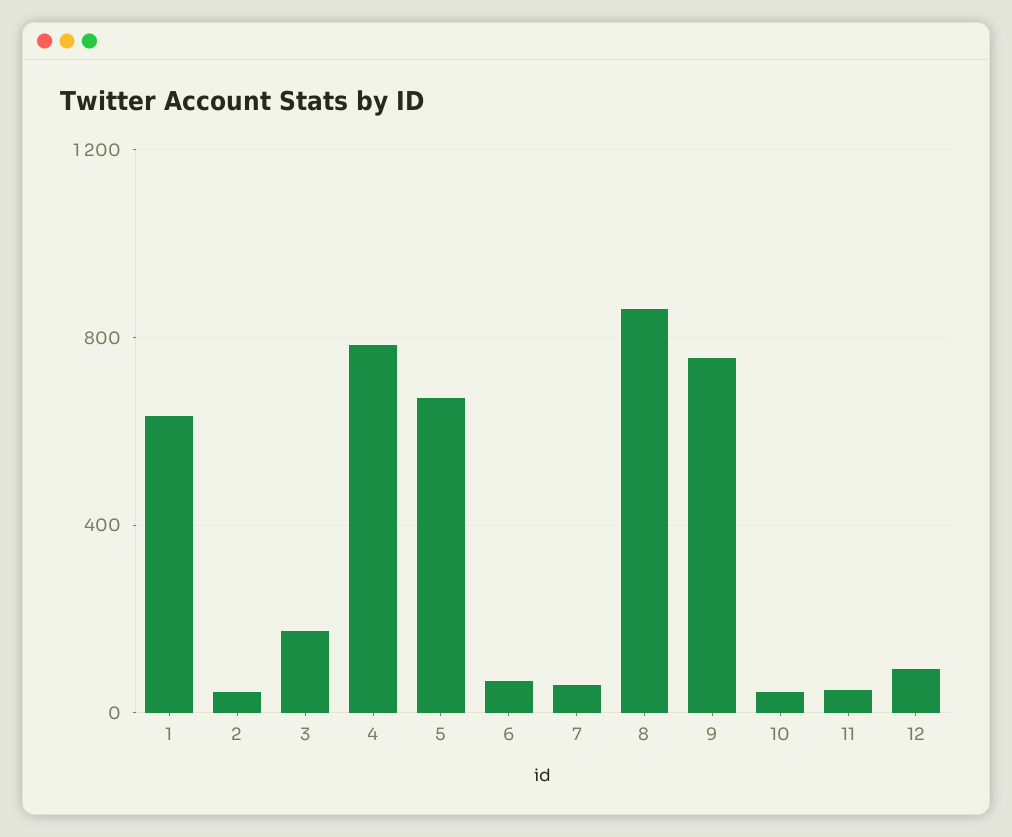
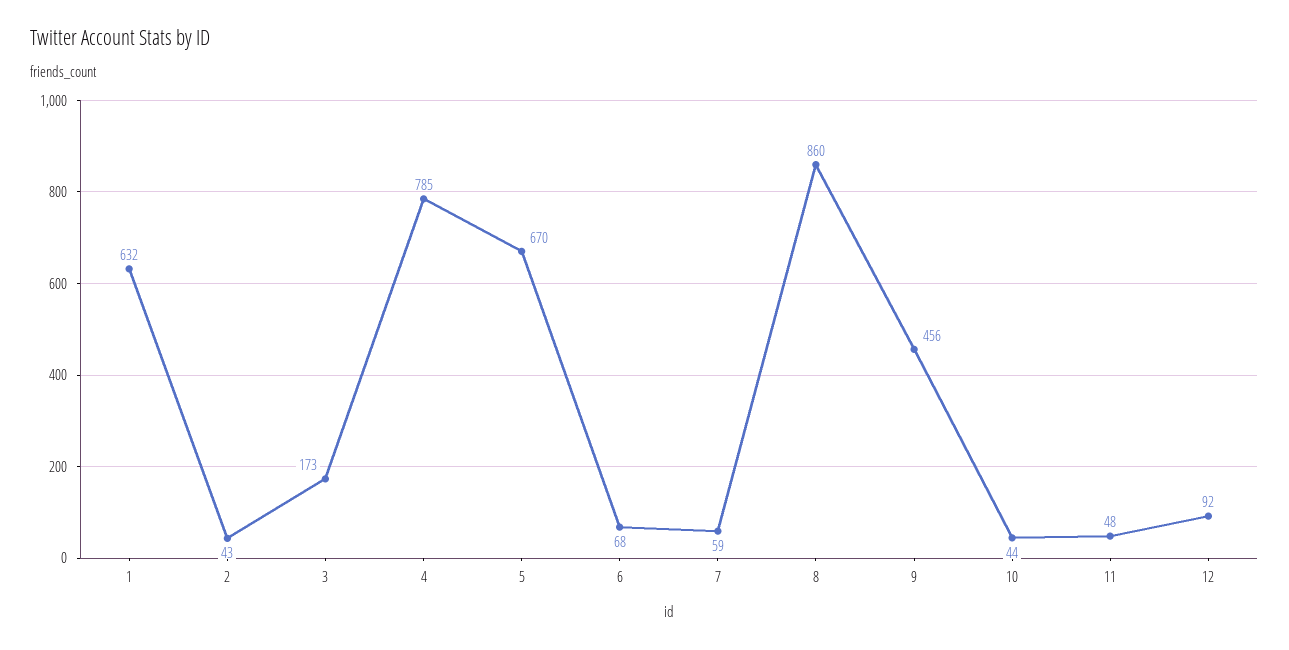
9: 750 -> 456

